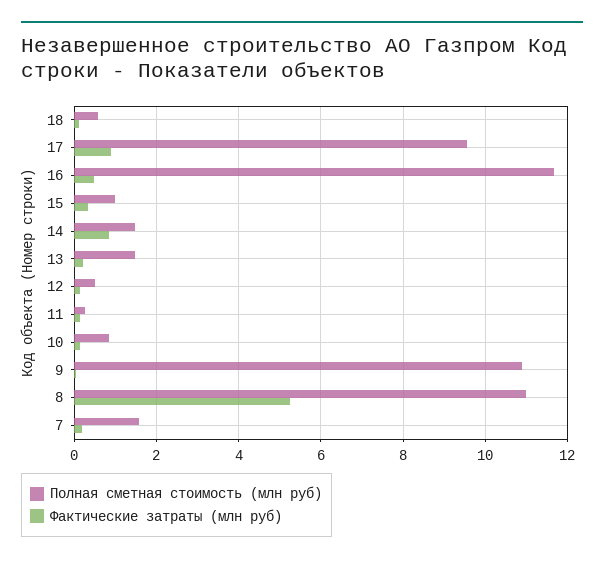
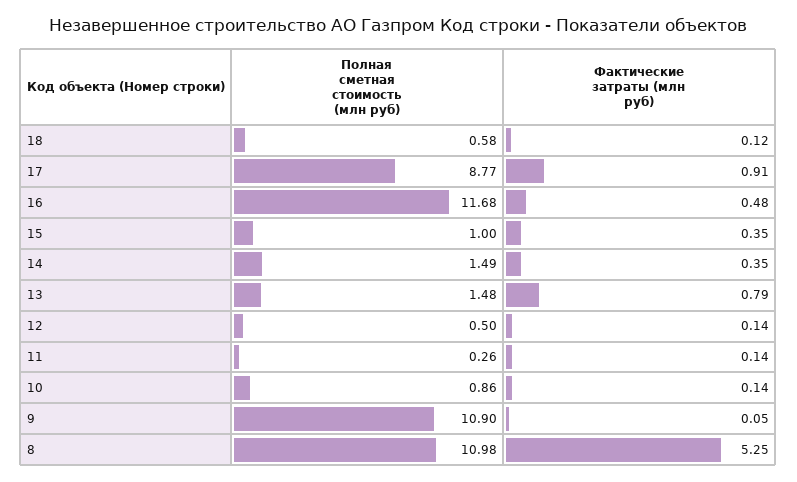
Полная сметная стоимость (млн руб), 17: 9.6 -> 8.77
Фактические затраты (млн руб), 14: 0.8 -> 0.35
Фактические затраты (млн руб), 13: 0.2 -> 0.79
Полная сметная стоимость (млн руб), 7: 1.6 -> none
Фактические затраты (млн руб), 7: 0.2 -> none

